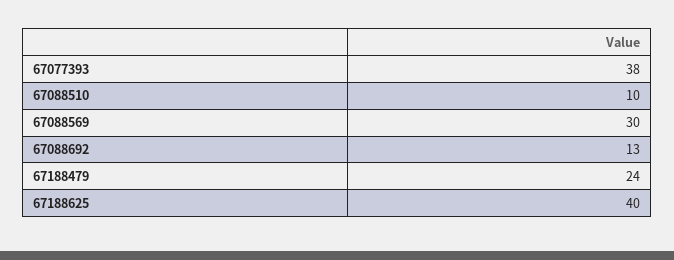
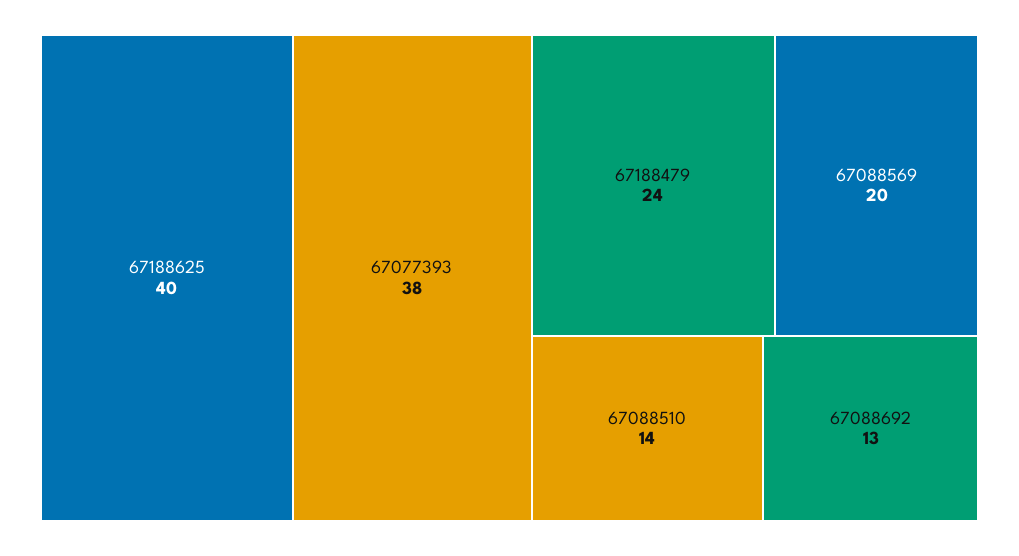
67088510: 10 -> 14
67088569: 30 -> 20

